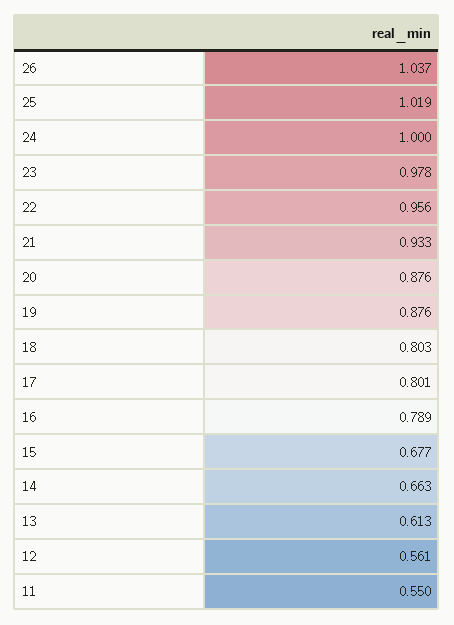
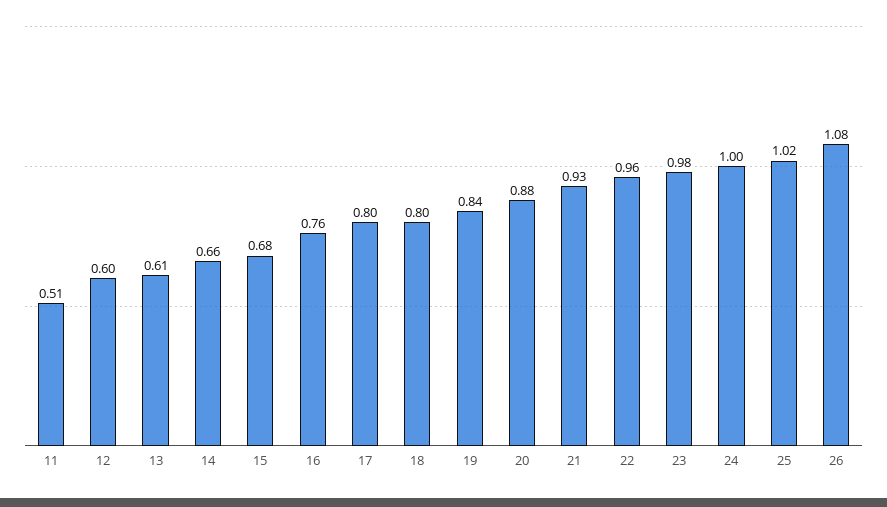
26: 1.037 -> 1.08
19: 0.876 -> 0.84
16: 0.789 -> 0.76
12: 0.561 -> 0.6
11: 0.55 -> 0.51

